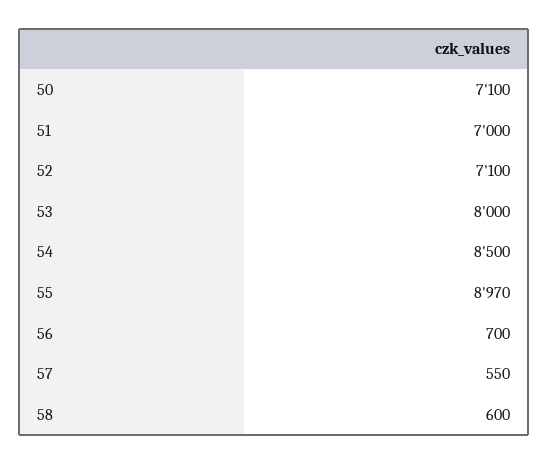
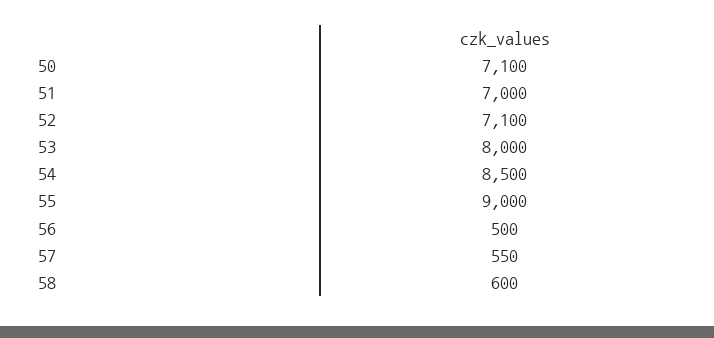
55: 8970 -> 9000
56: 700 -> 500

